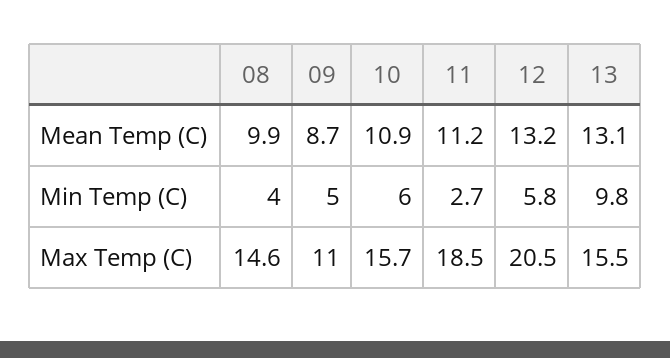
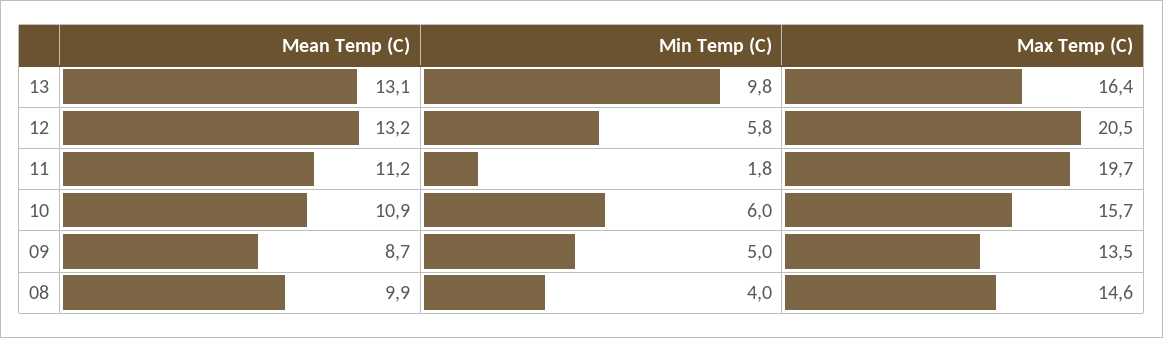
11, Min Temp (C): 2.7 -> 1.8
09, Max Temp (C): 11 -> 13.5
11, Max Temp (C): 18.5 -> 19.7
13, Max Temp (C): 15.5 -> 16.4

